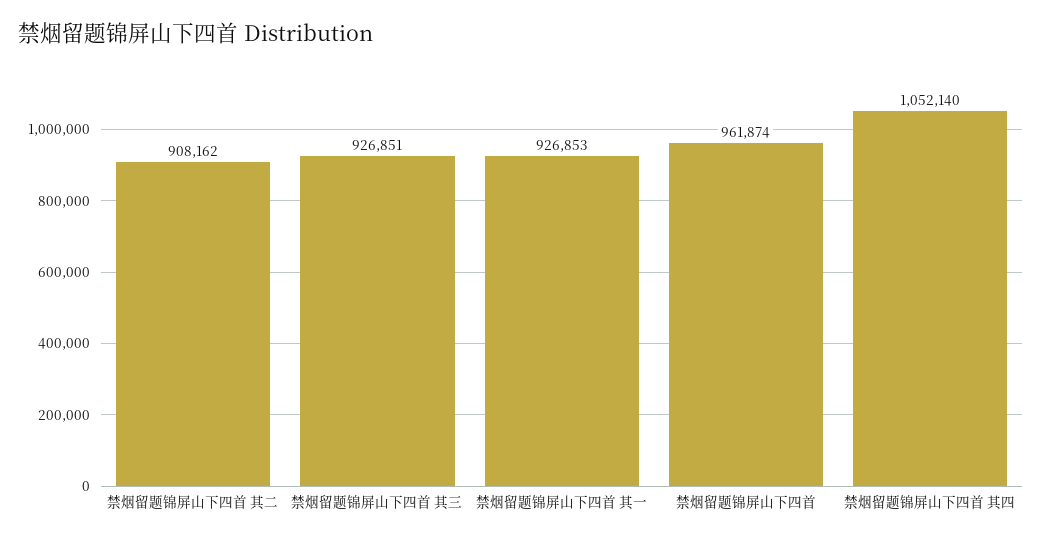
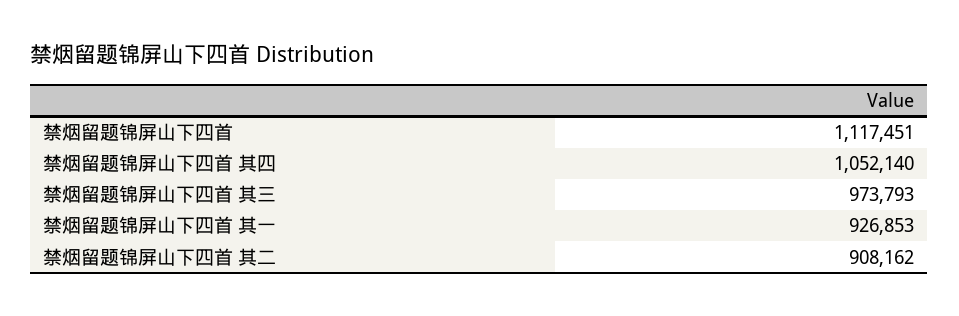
禁烟留题锦屏山下四首 其三: 926851 -> 973793
禁烟留题锦屏山下四首: 961874 -> 1117451

